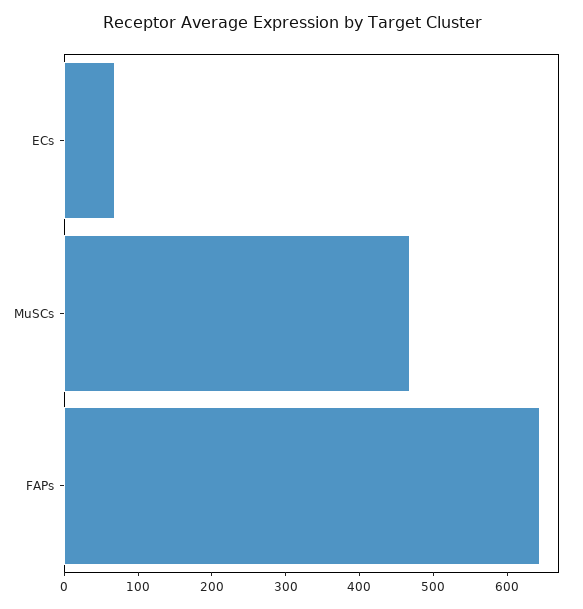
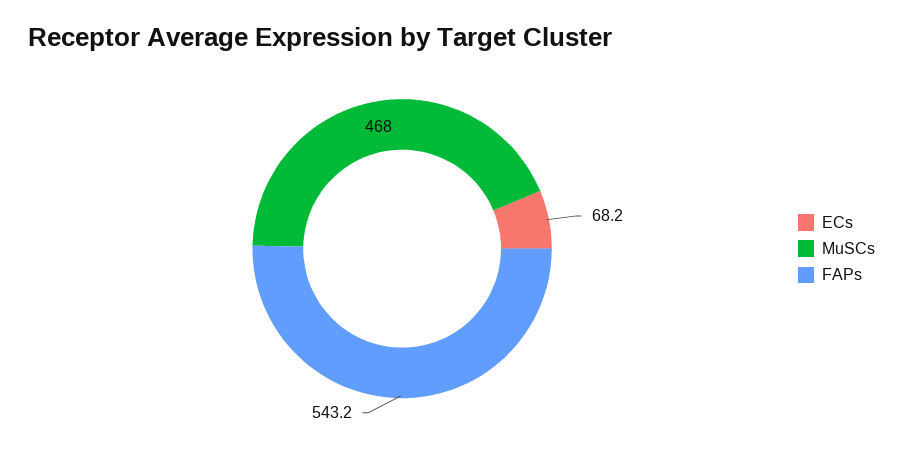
FAPs: 640 -> 543.2

